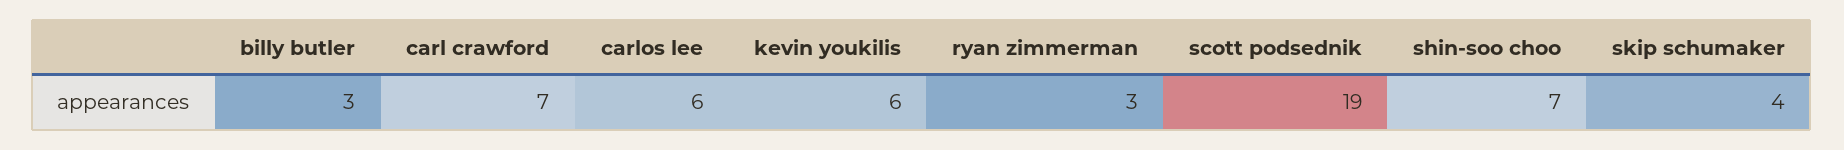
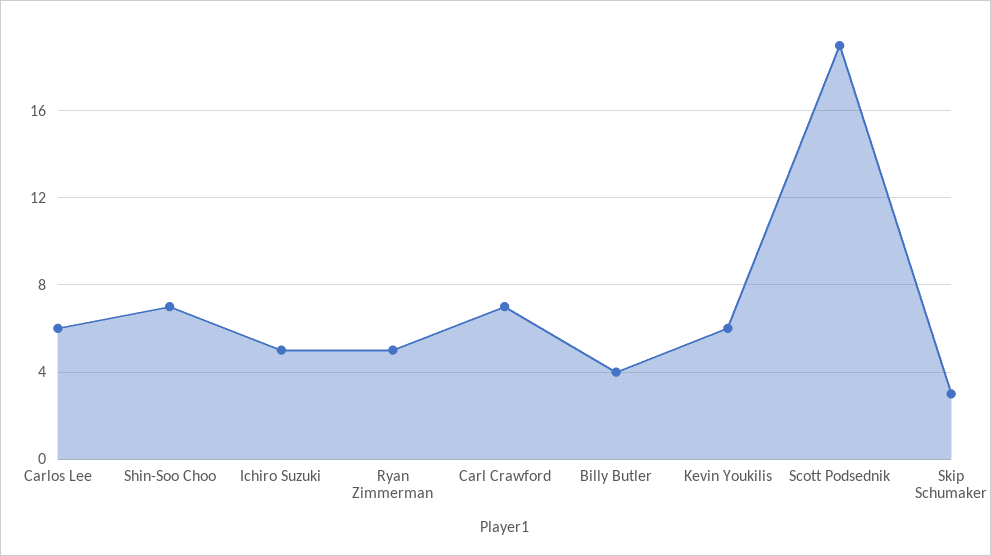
billy butler: 3 -> 4
ryan zimmerman: 3 -> 5
skip schumaker: 4 -> 3
Ichiro Suzuki: none -> 5

